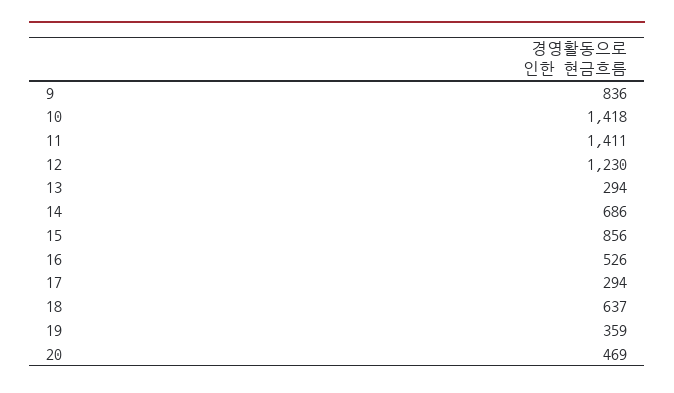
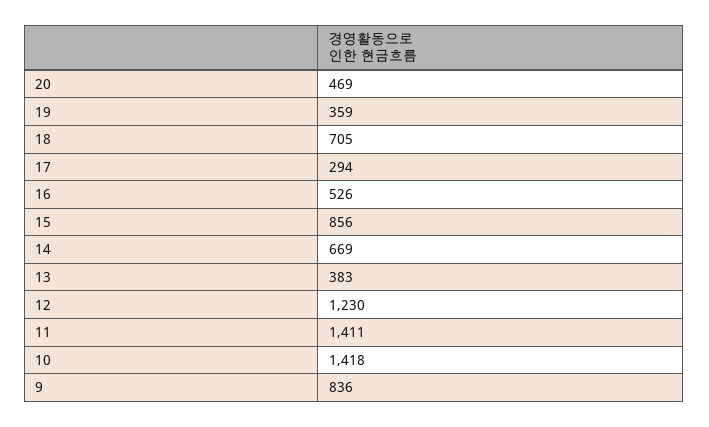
13: 294 -> 383
14: 686 -> 669
18: 637 -> 705

